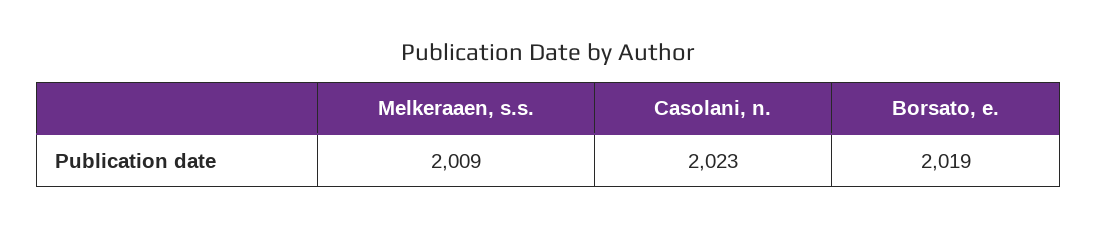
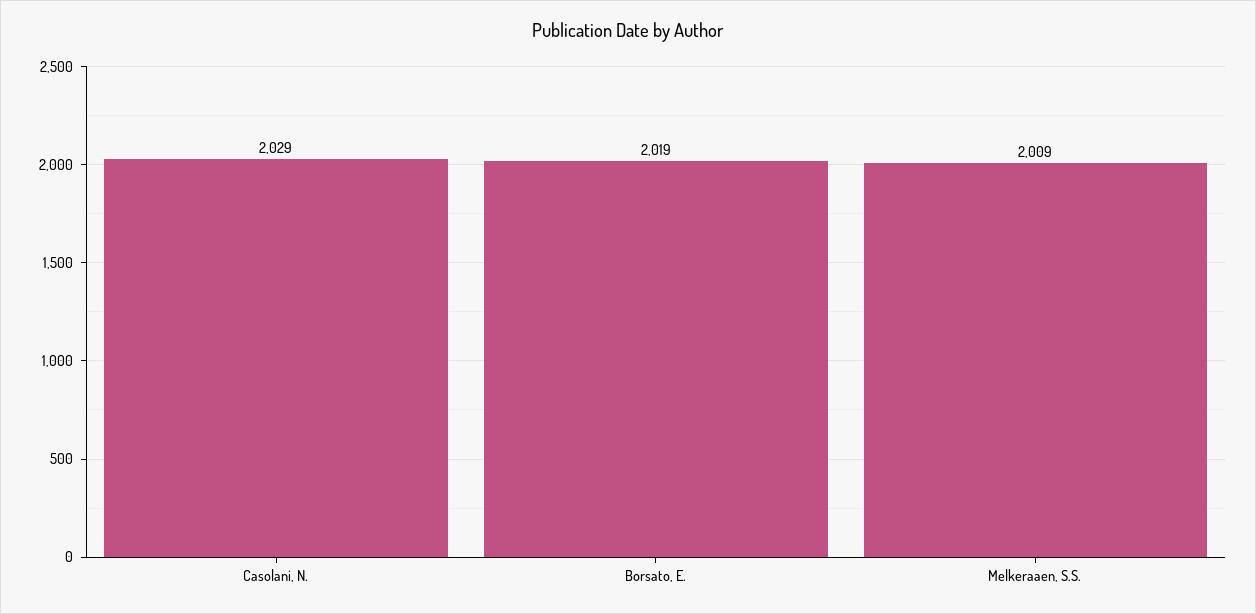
Casolani, n.: 2023 -> 2029

